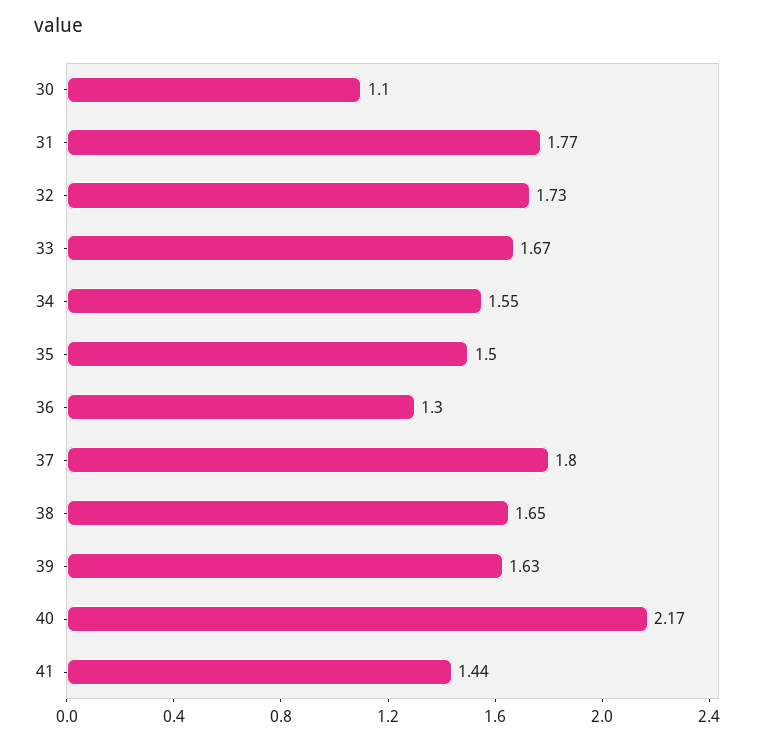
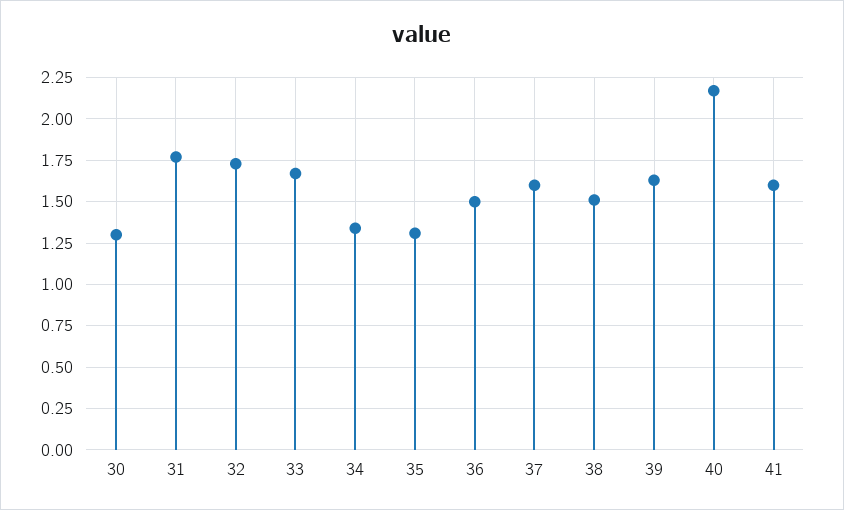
30: 1.1 -> 1.3
34: 1.55 -> 1.35
35: 1.5 -> 1.3
36: 1.3 -> 1.5
37: 1.8 -> 1.6
38: 1.65 -> 1.5
41: 1.44 -> 1.6

